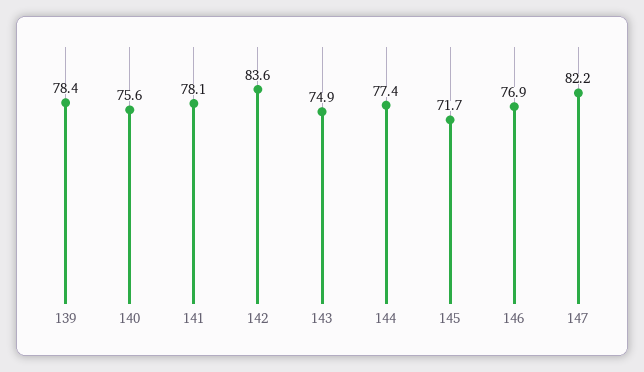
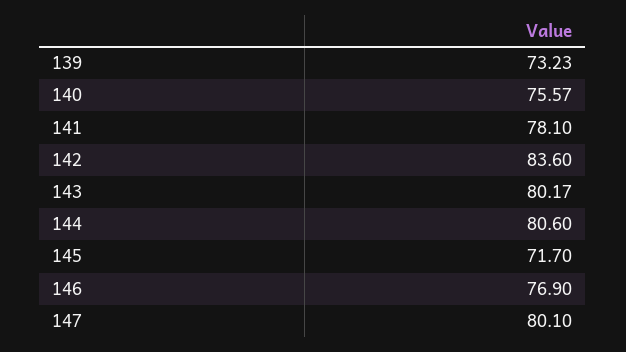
139: 78.4 -> 73.23
143: 74.9 -> 80.17
144: 77.4 -> 80.6
147: 82.2 -> 80.1

